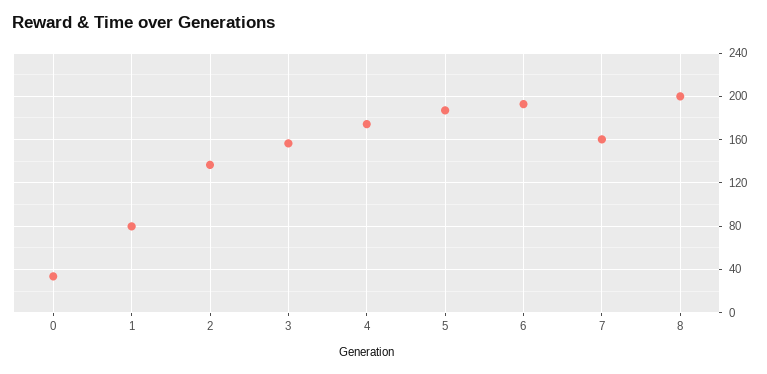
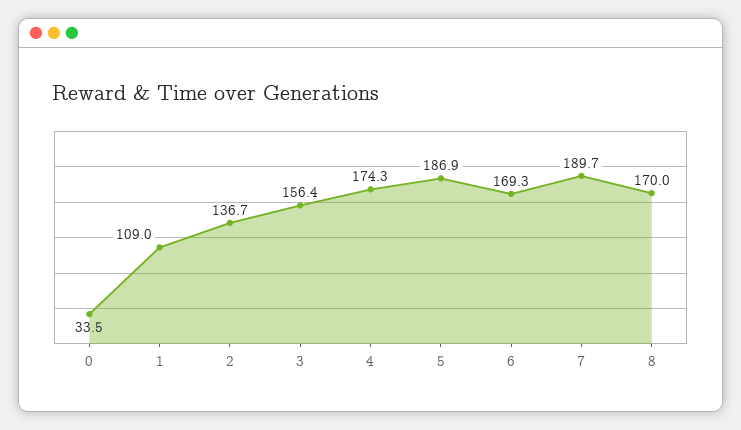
1: 80 -> 109
6: 190 -> 169.3
7: 160 -> 189.7
8: 200 -> 170

